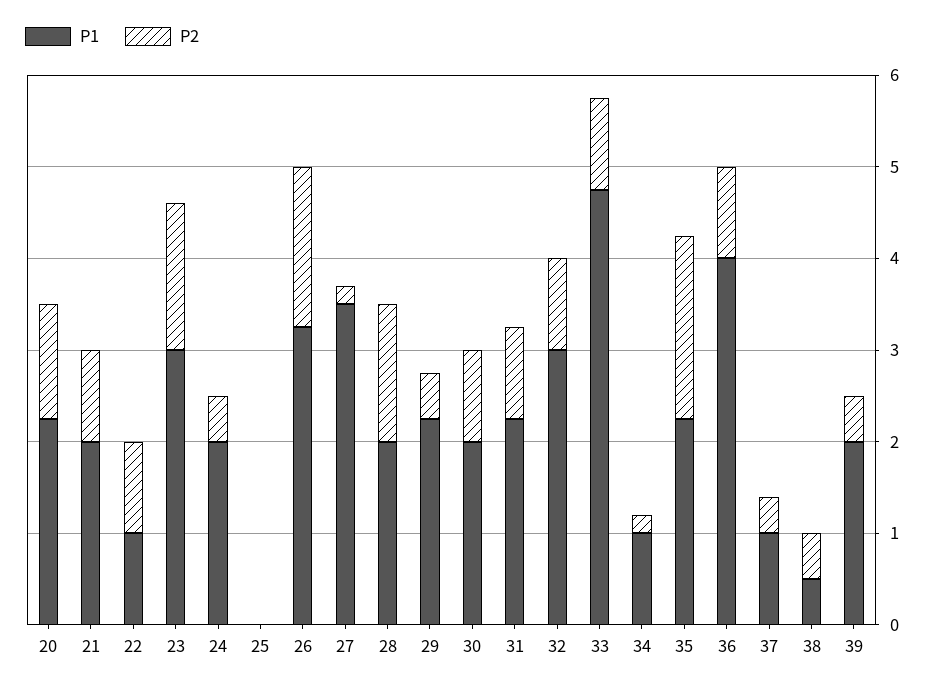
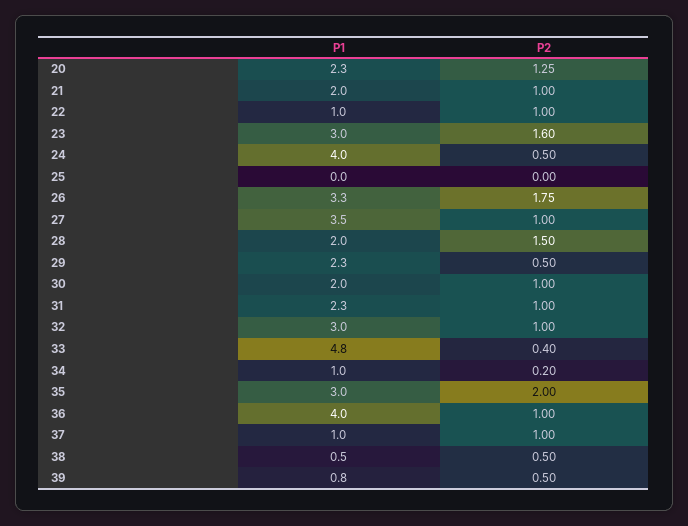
P1, 24: 2 -> 4
P2, 27: 0.2 -> 1
P2, 33: 1 -> 0.4
P1, 35: 2.2 -> 3
P2, 37: 0.4 -> 1
P1, 39: 2 -> 0.8

